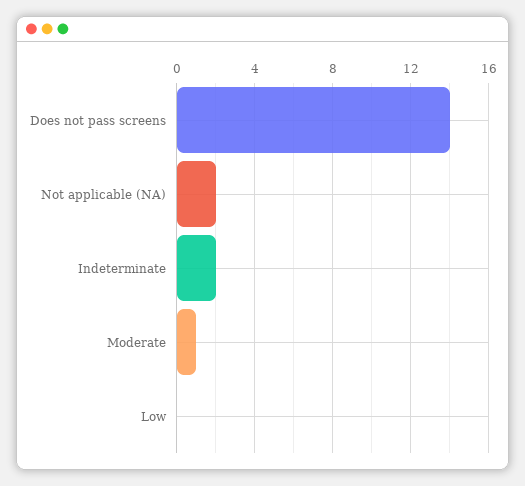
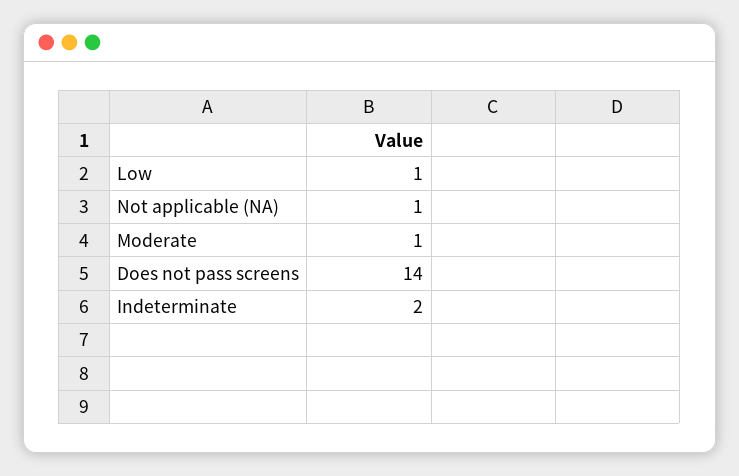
Not applicable (NA): 2 -> 1
Low: 0 -> 1

